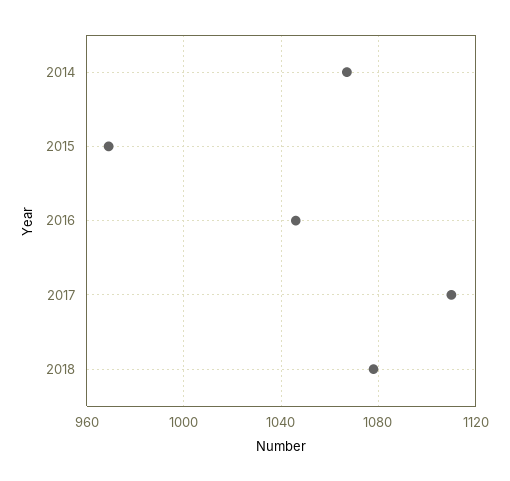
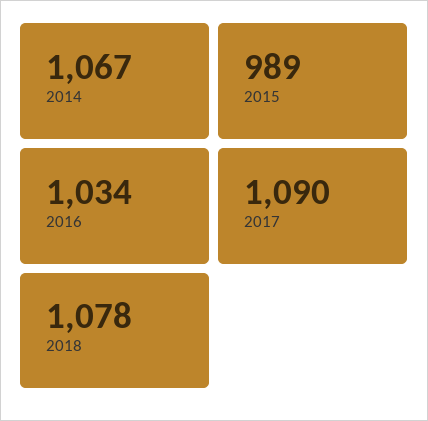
2015: 970 -> 989
2016: 1045 -> 1034
2017: 1110 -> 1090

